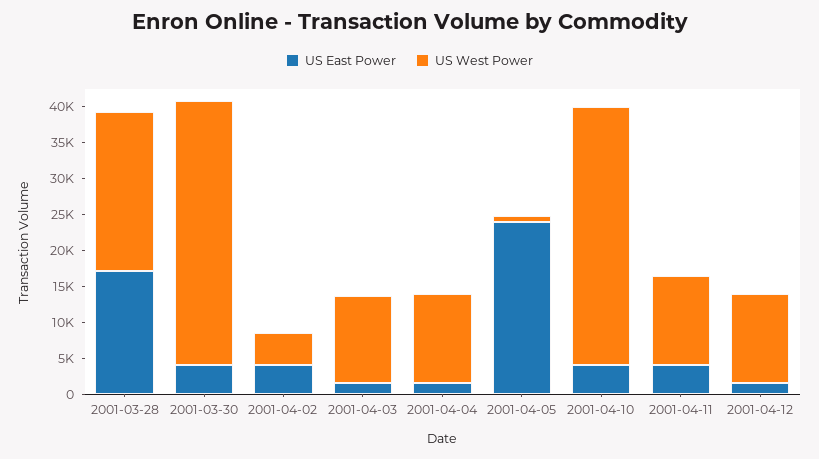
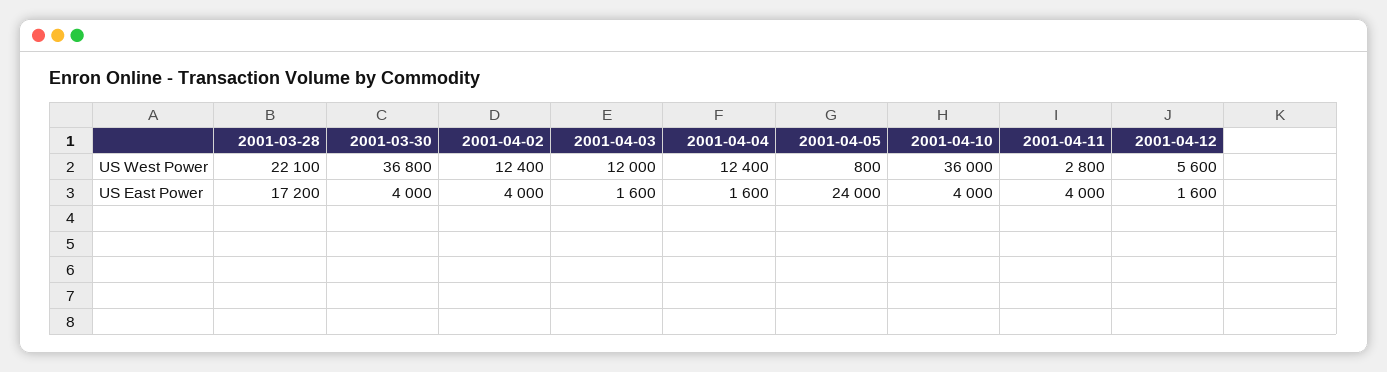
US West Power, 2001-04-02: 5000 -> 12400
US West Power, 2001-04-11: 12500 -> 2800
US West Power, 2001-04-12: 12500 -> 5600

